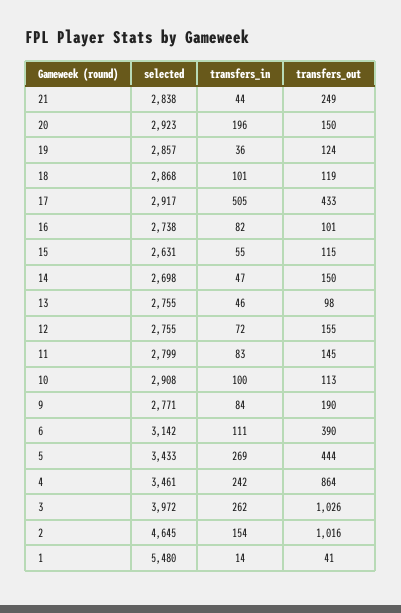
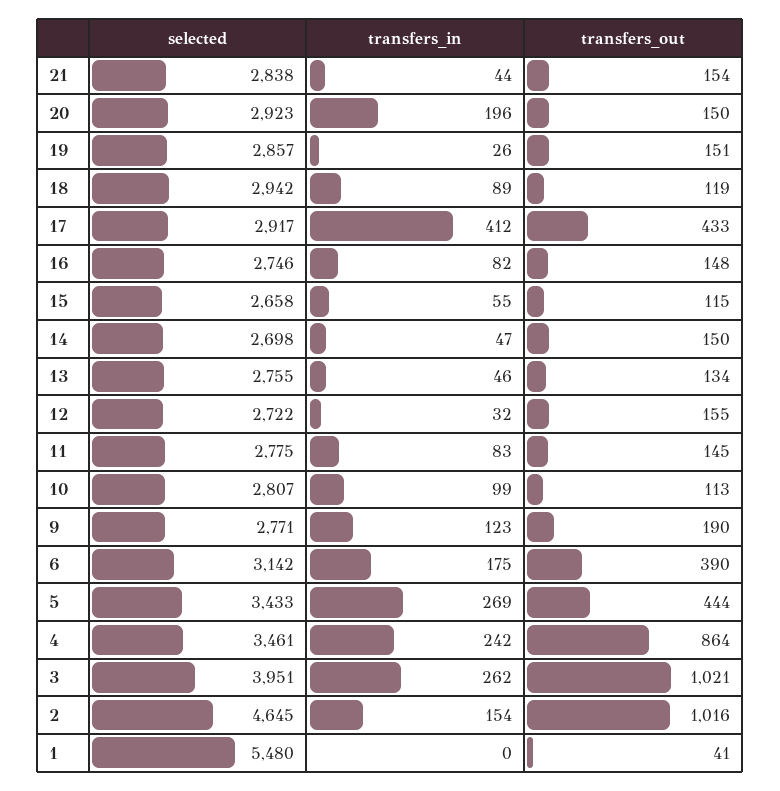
transfers_out, 21: 249 -> 154
transfers_in, 19: 36 -> 26
transfers_out, 19: 124 -> 151
selected, 18: 2868 -> 2942
transfers_in, 18: 101 -> 89
transfers_in, 17: 505 -> 412
selected, 16: 2738 -> 2746
transfers_out, 16: 101 -> 148
selected, 15: 2631 -> 2658
transfers_out, 13: 98 -> 134
selected, 12: 2755 -> 2722
transfers_in, 12: 72 -> 32
selected, 11: 2799 -> 2775
selected, 10: 2908 -> 2807
transfers_in, 10: 100 -> 99
transfers_in, 9: 84 -> 123
transfers_in, 6: 111 -> 175
selected, 3: 3972 -> 3951
transfers_out, 3: 1026 -> 1021
transfers_in, 1: 14 -> 0

